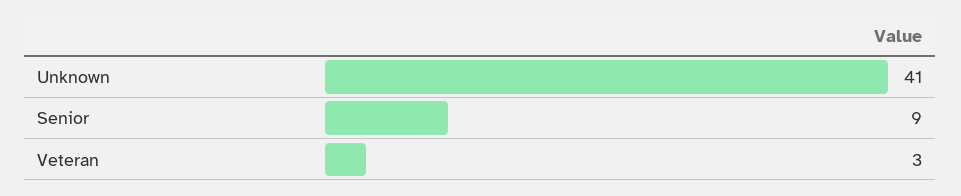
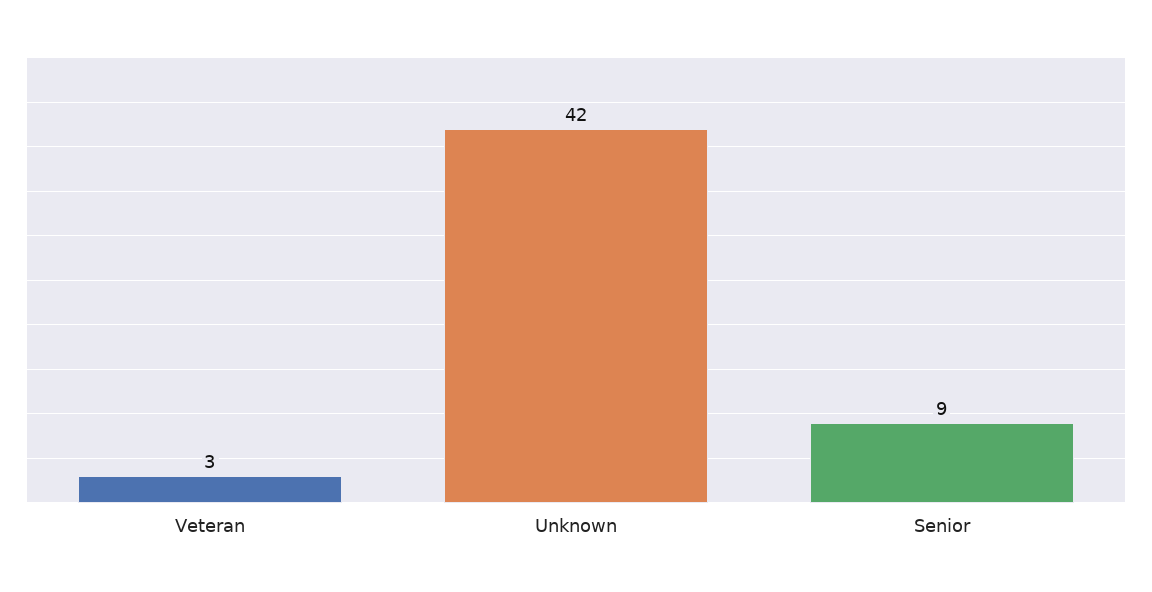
Unknown: 41 -> 42

